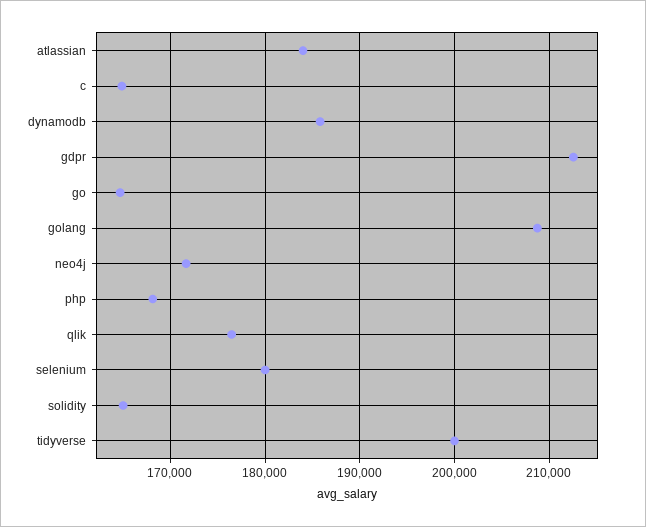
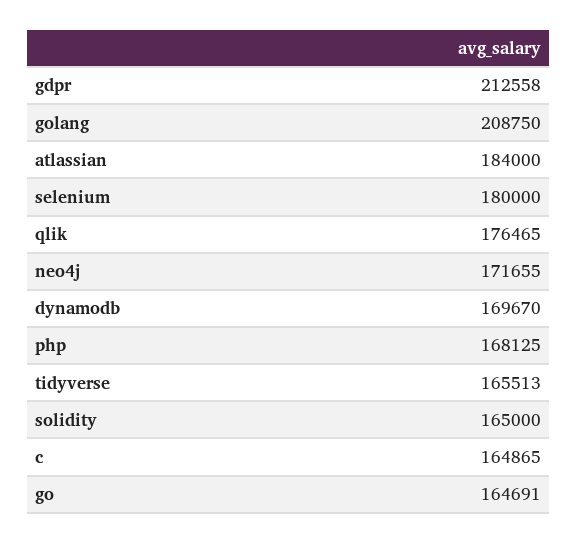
dynamodb: 186000 -> 169670
tidyverse: 200000 -> 165513

